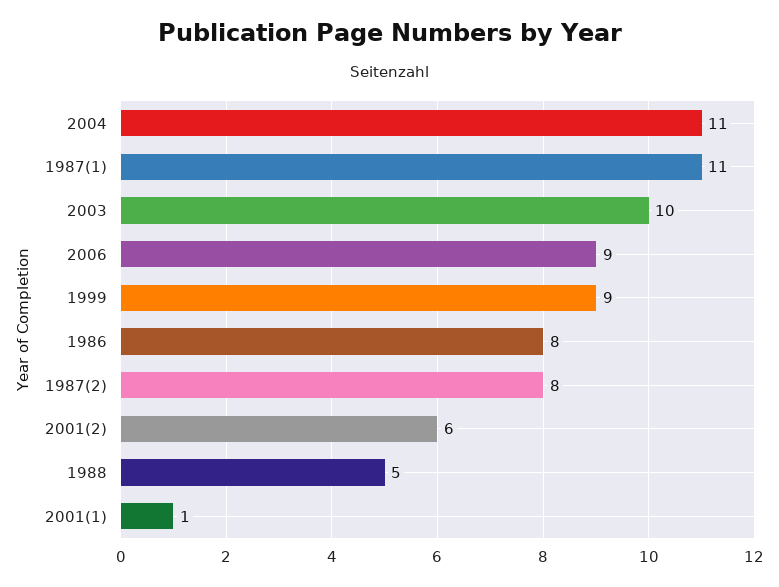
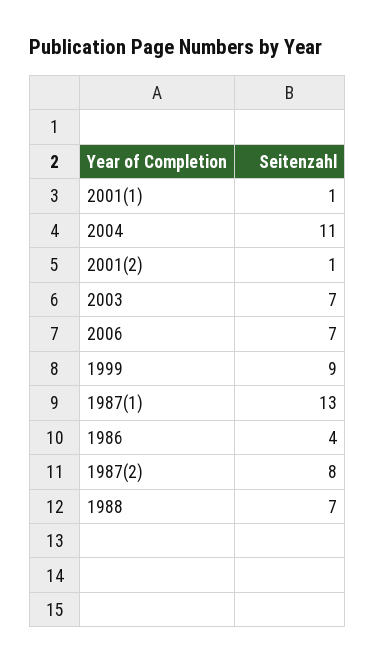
1987(1): 11 -> 13
2003: 10 -> 7
2006: 9 -> 7
1986: 8 -> 4
2001(2): 6 -> 1
1988: 5 -> 7

